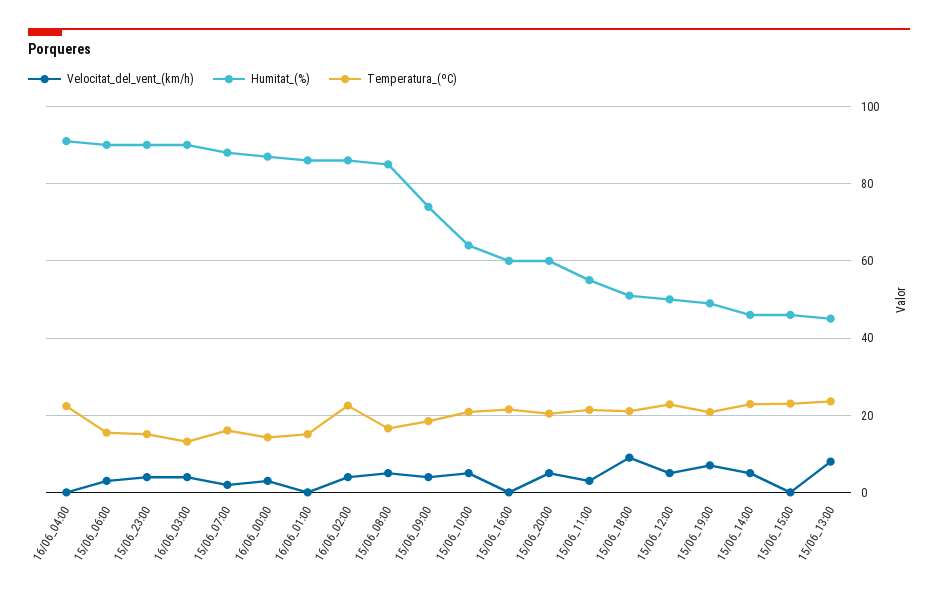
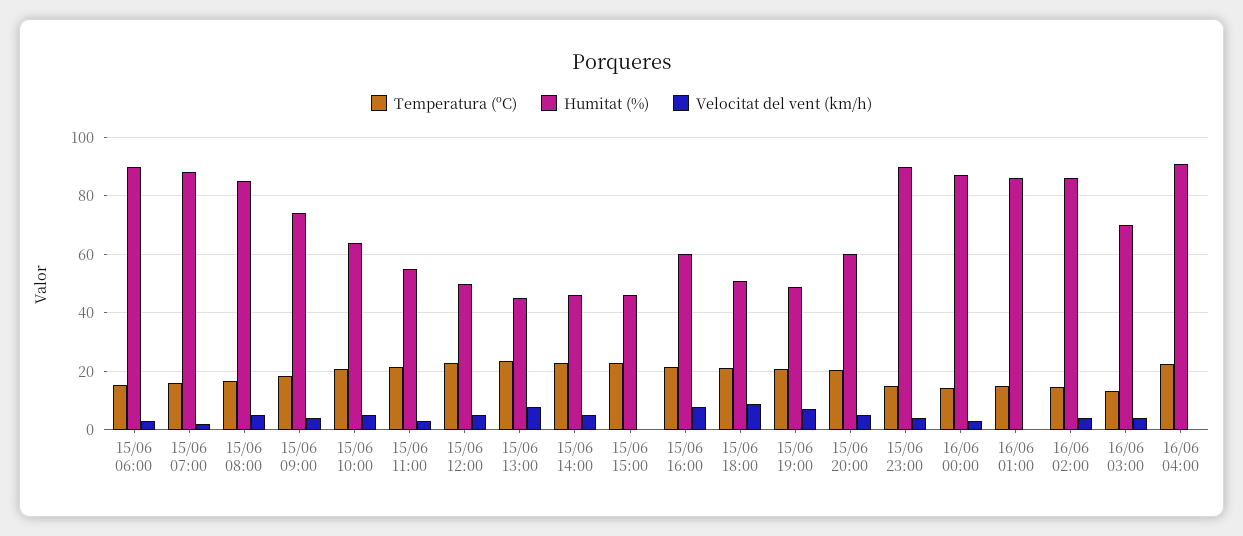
Humitat_(%), 16/06_03:00: 90 -> 70
Temperatura_(ºC), 16/06_02:00: 22 -> 15
Velocitat_del_vent_(km/h), 15/06_16:00: 0 -> 7.5

